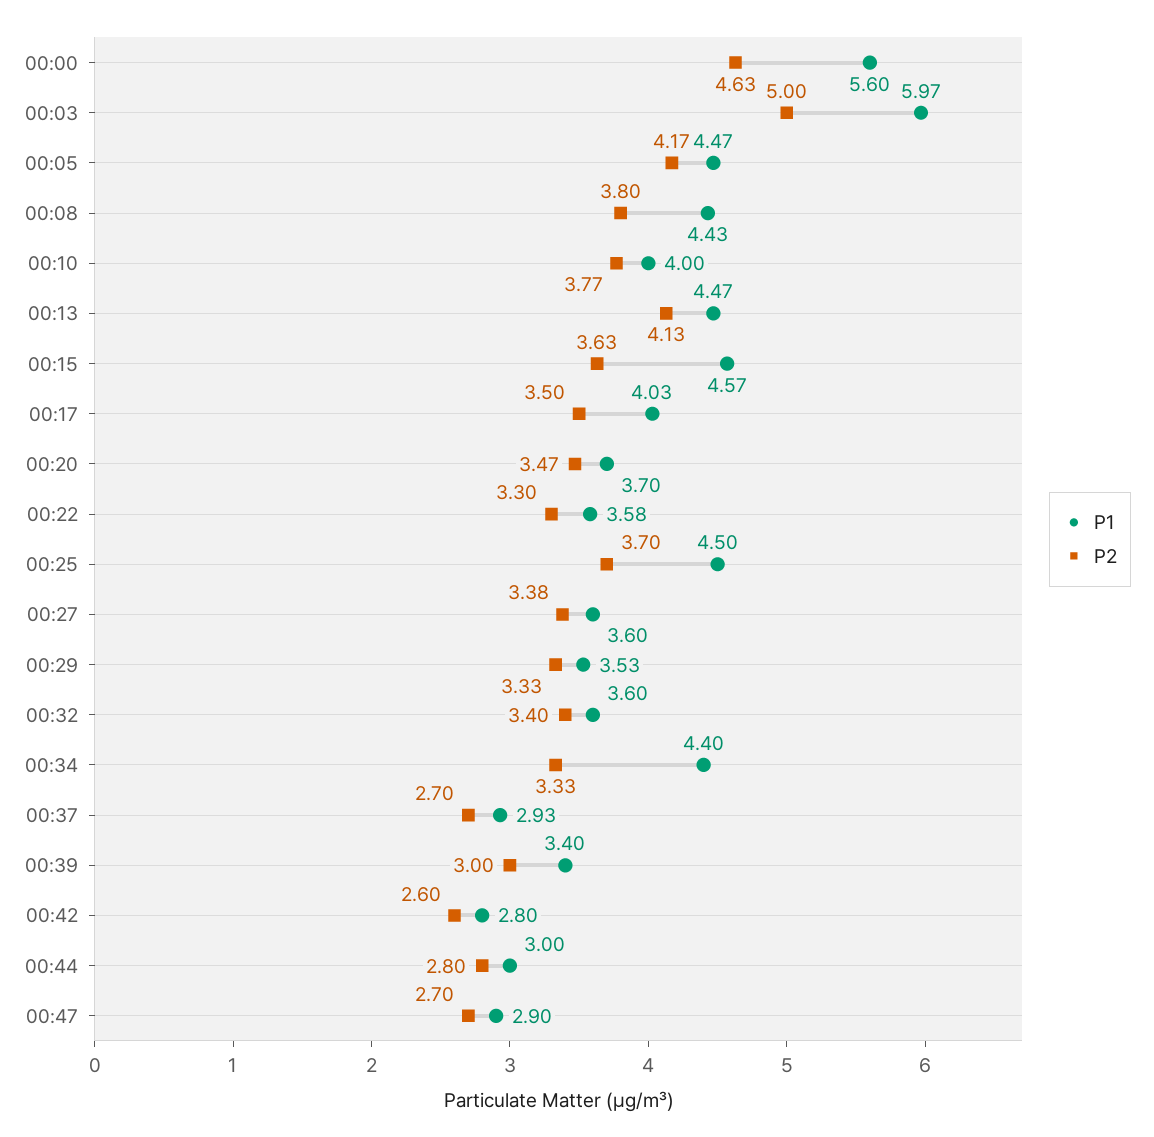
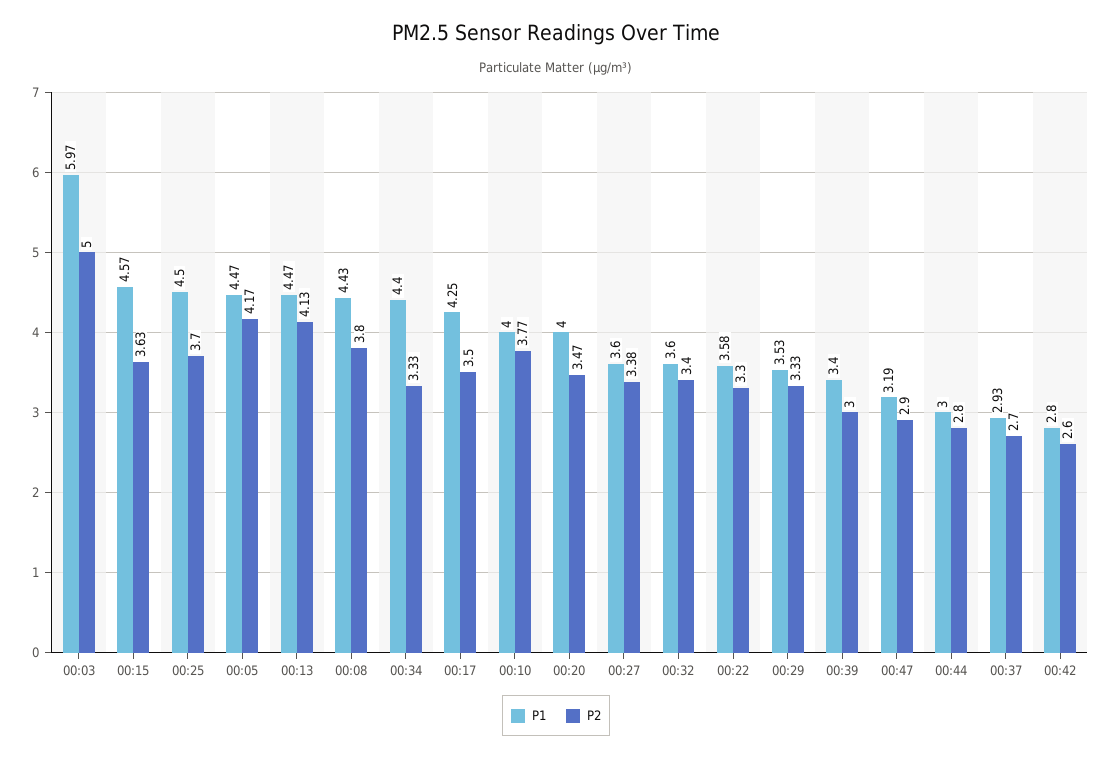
P1, 00:00: 5.6 -> none
P2, 00:00: 4.63 -> none
P1, 00:17: 4.03 -> 4.25
P1, 00:20: 3.7 -> 4
P1, 00:47: 2.9 -> 3.19
P2, 00:47: 2.7 -> 2.9

